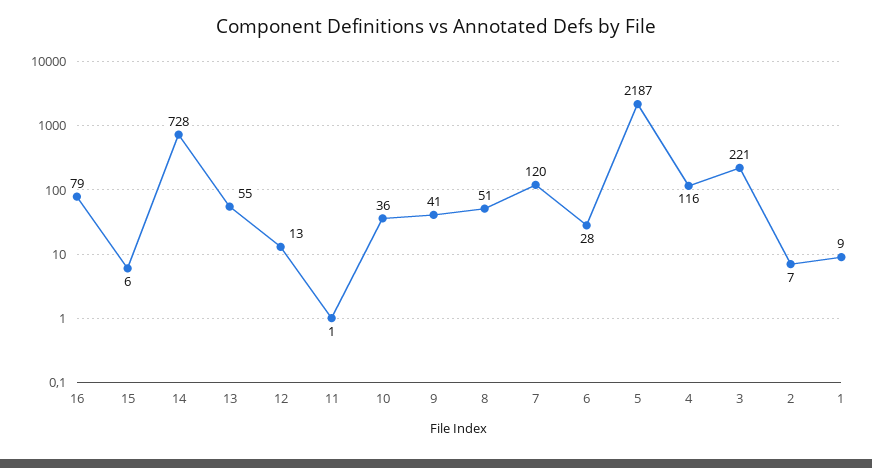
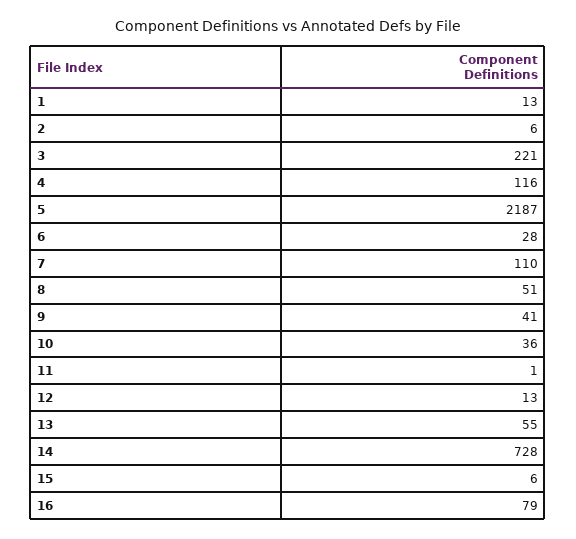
7: 120 -> 110
2: 7 -> 6
1: 9 -> 13

